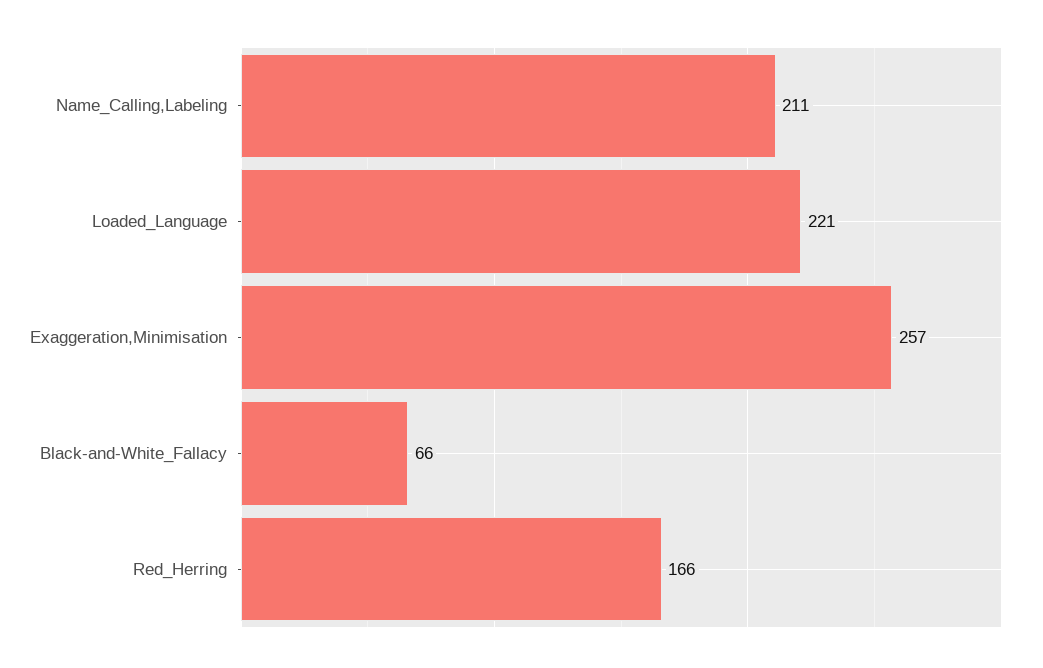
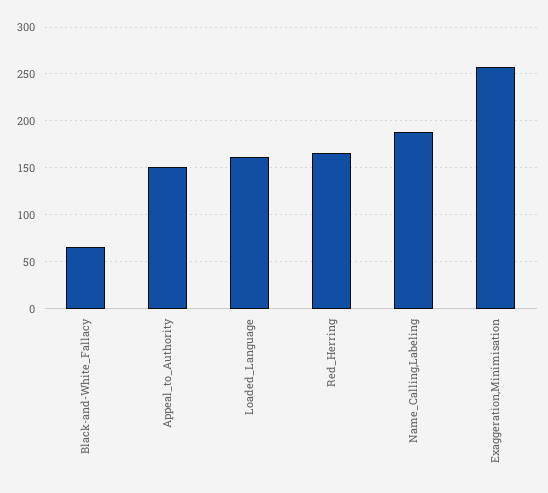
Name_Calling,Labeling: 211 -> 190
Loaded_Language: 221 -> 160
Appeal_to_Authority: none -> 150

